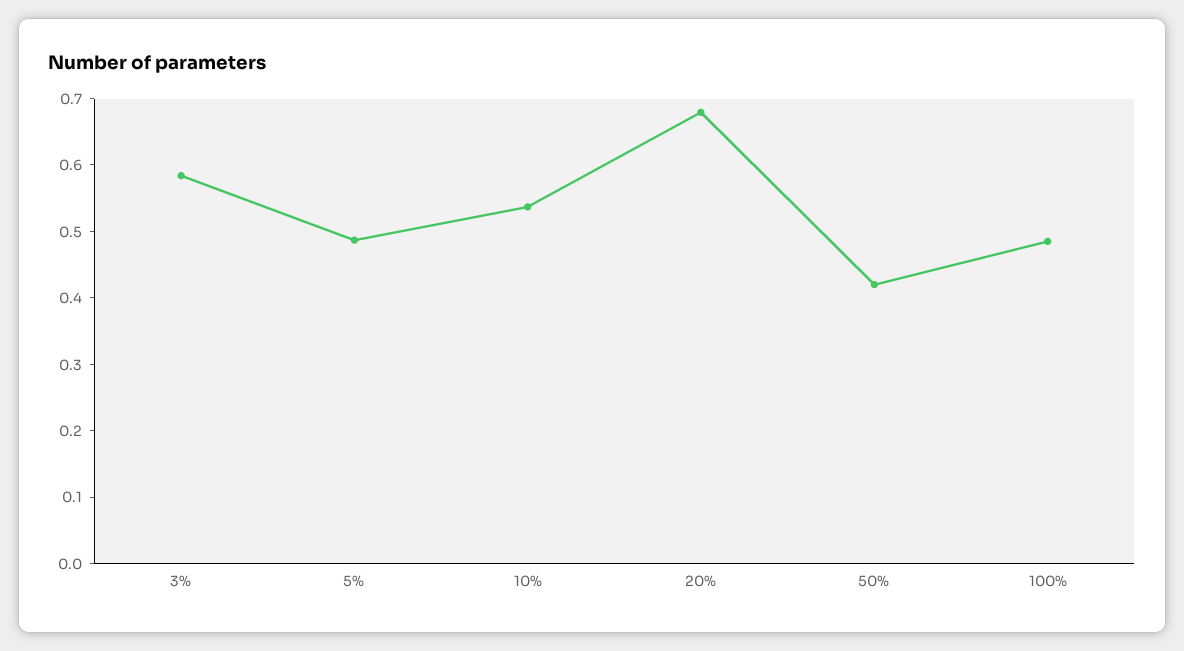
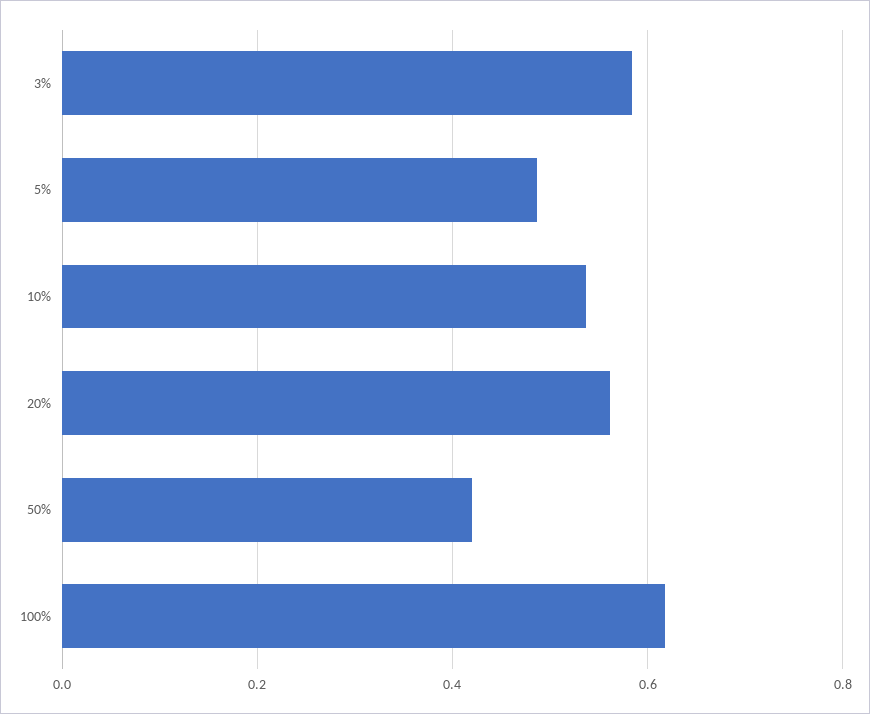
20%: 0.68 -> 0.56
100%: 0.48 -> 0.62

